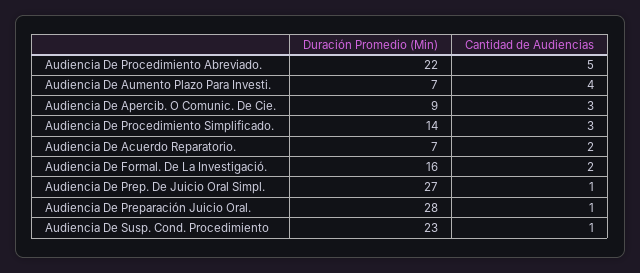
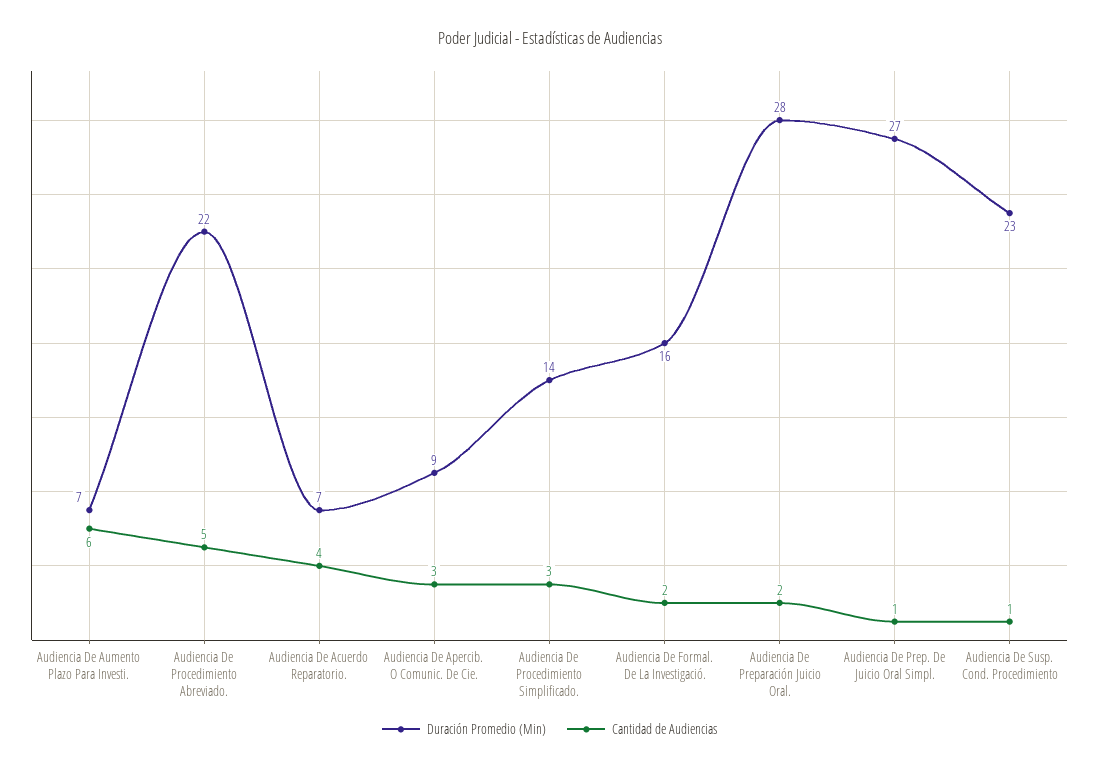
Cantidad de Audiencias, Audiencia De Aumento Plazo Para Investi.: 4 -> 6
Cantidad de Audiencias, Audiencia De Acuerdo Reparatorio.: 2 -> 4
Cantidad de Audiencias, Audiencia De Preparación Juicio Oral.: 1 -> 2

